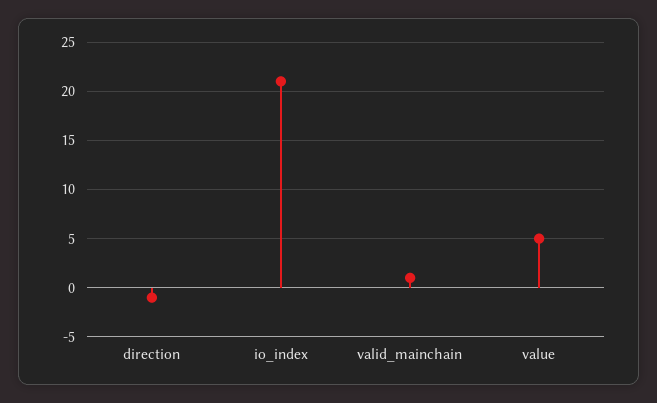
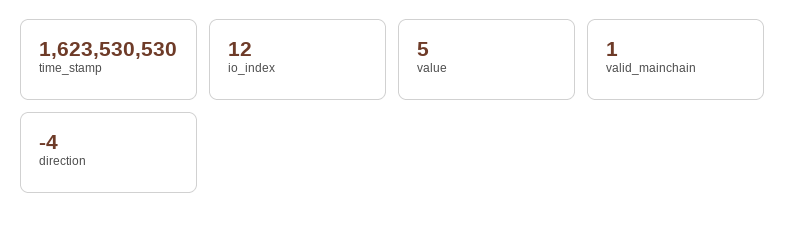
direction: -1 -> -4
io_index: 21 -> 12
time_stamp: none -> 1623530530

